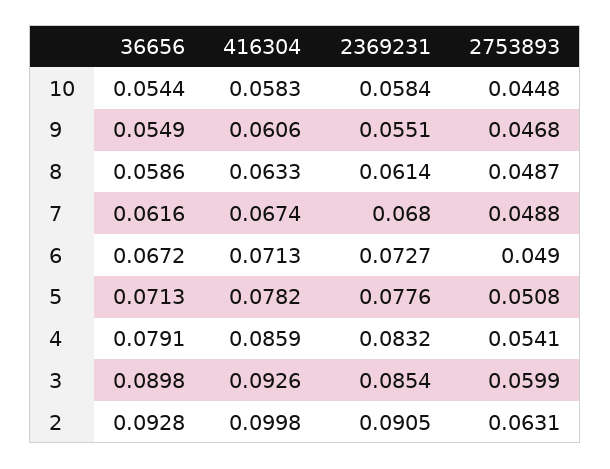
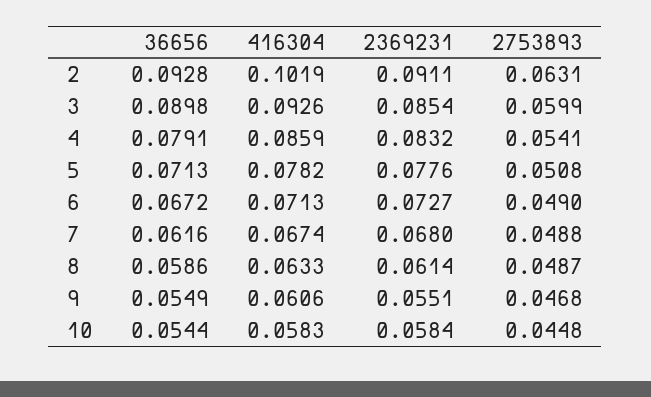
416304, 2: 0.0998 -> 0.1019
2369231, 2: 0.0905 -> 0.0911

